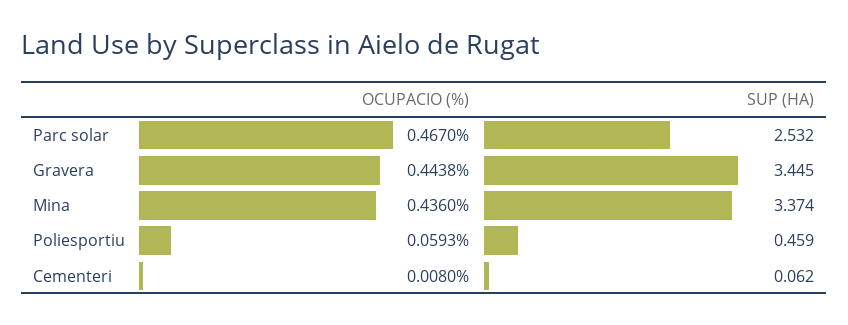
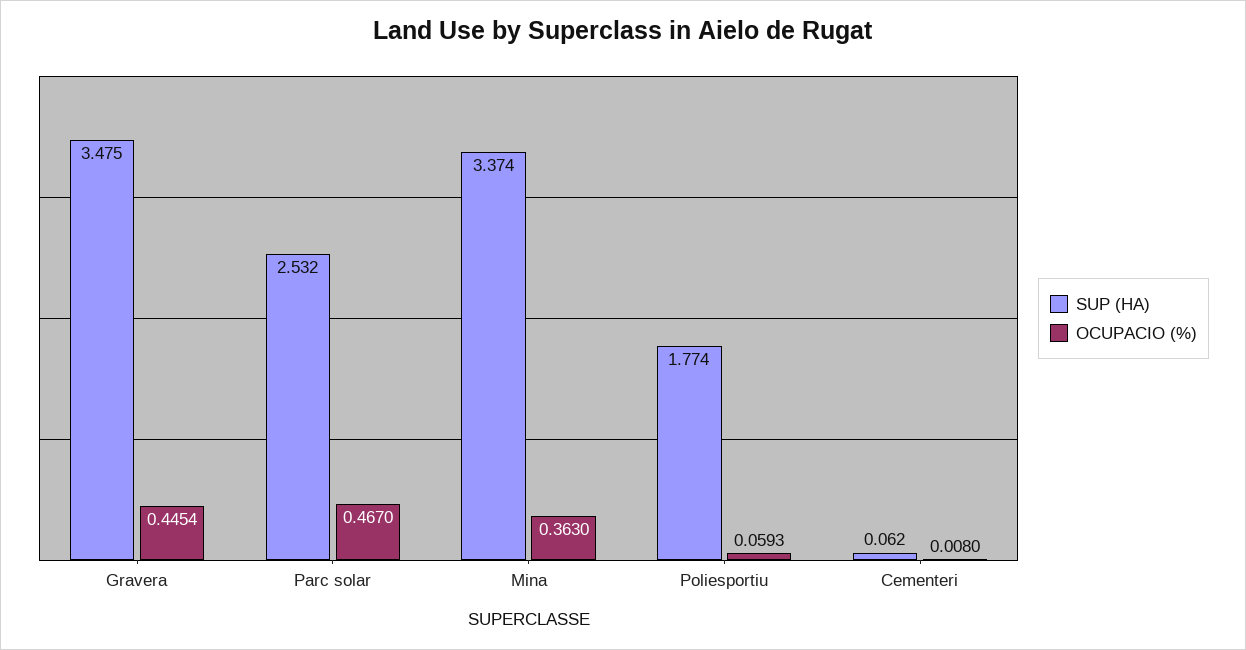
OCUPACIO (%), Gravera: 0.4438 -> 0.4454
SUP (HA), Gravera: 3.445 -> 3.475
OCUPACIO (%), Mina: 0.436 -> 0.363
SUP (HA), Poliesportiu: 0.459 -> 1.774

